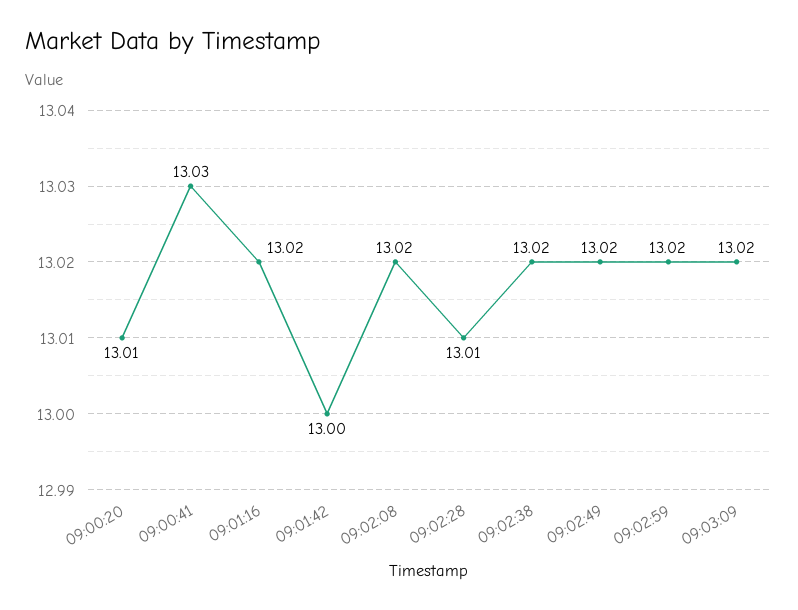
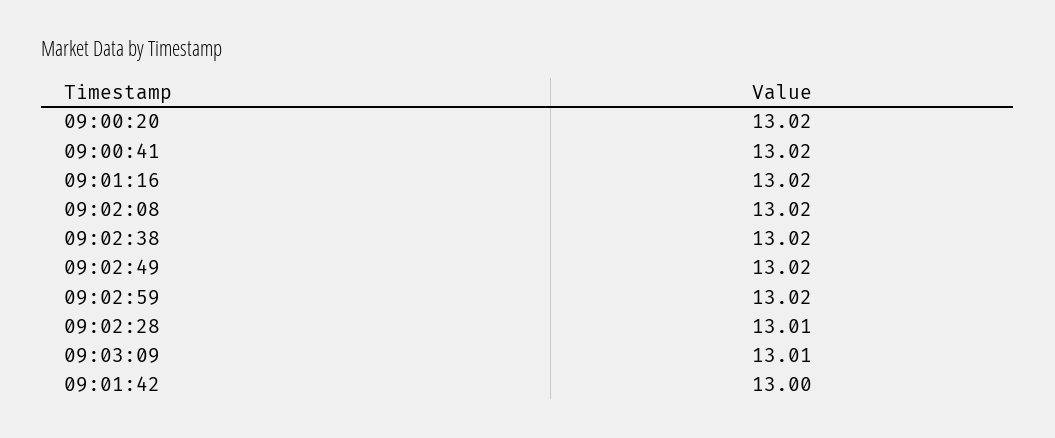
09:00:20: 13.01 -> 13.02
09:00:41: 13.03 -> 13.02
09:03:09: 13.02 -> 13.01

